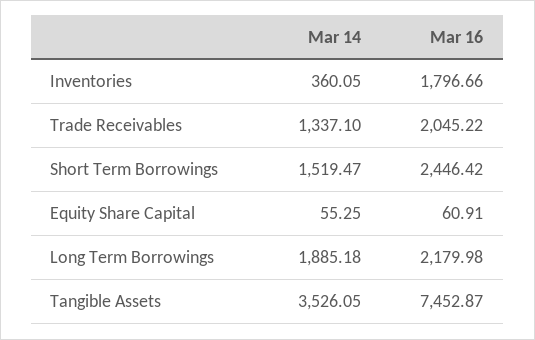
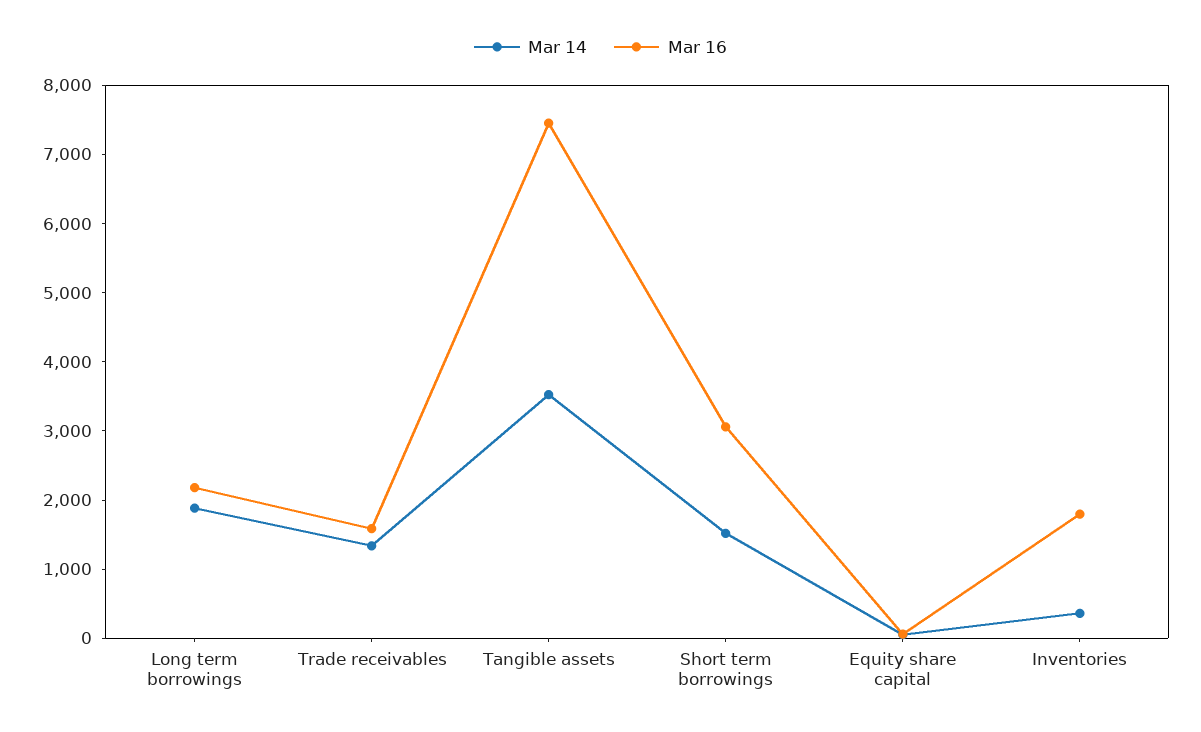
Mar 16, Trade Receivables: 2045.22 -> 1600
Mar 16, Short Term Borrowings: 2446.42 -> 3000

